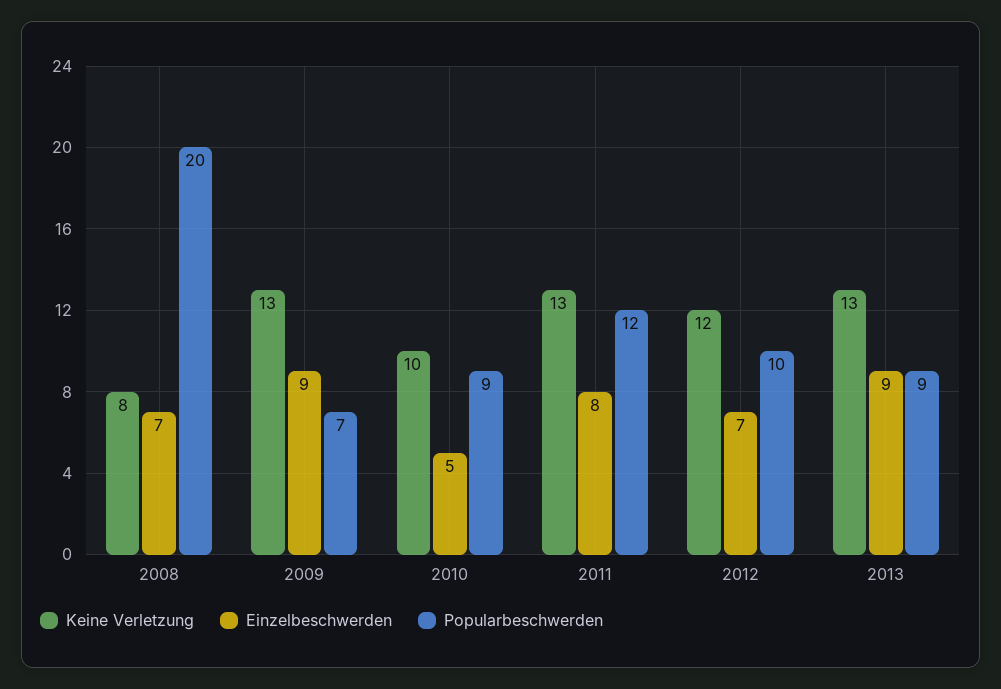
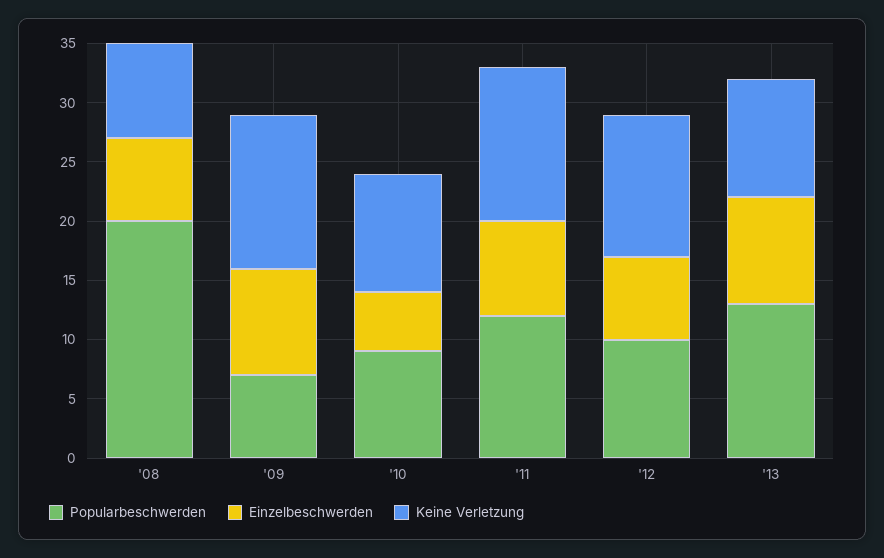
Keine Verletzung, 2013: 13 -> 10
Popularbeschwerden, 2013: 9 -> 13

